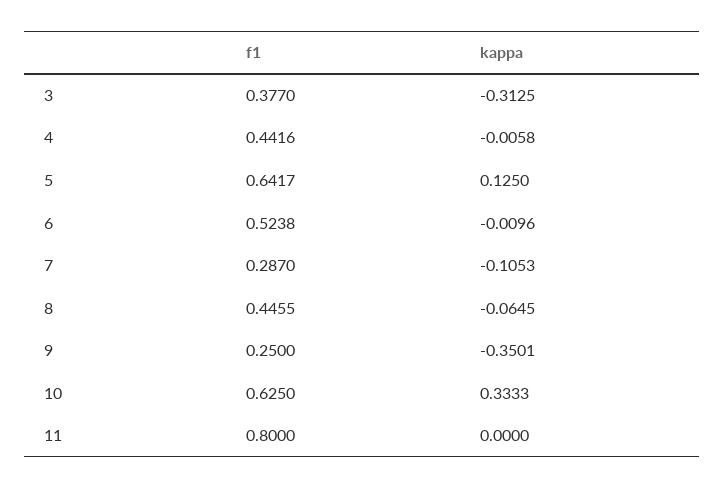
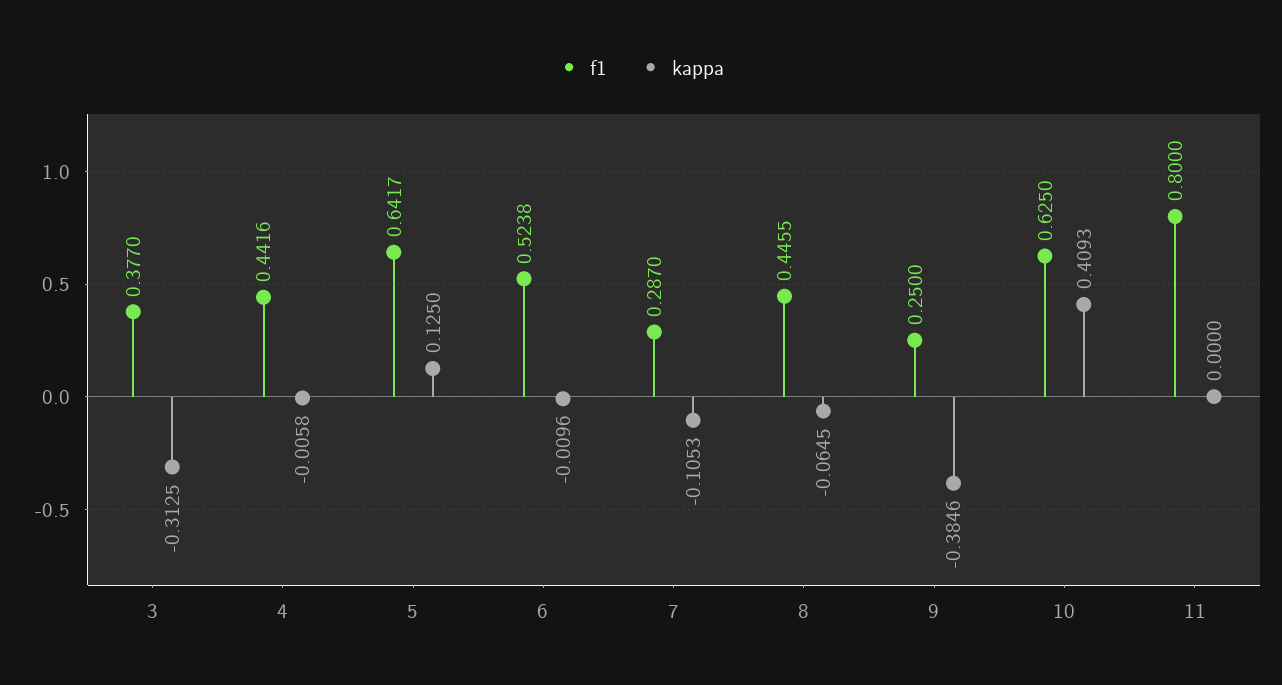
kappa, 9: -0.3501 -> -0.3846
kappa, 10: 0.3333 -> 0.4093

